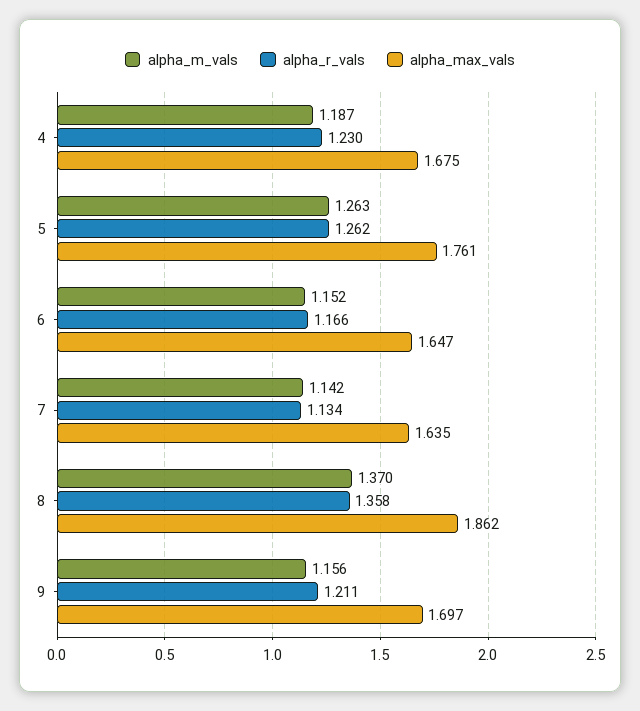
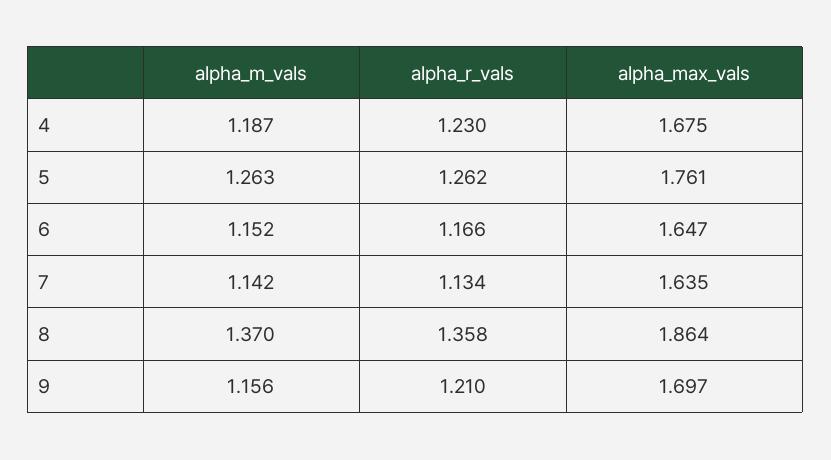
alpha_max_vals, 8: 1.862 -> 1.864
alpha_r_vals, 9: 1.211 -> 1.21

